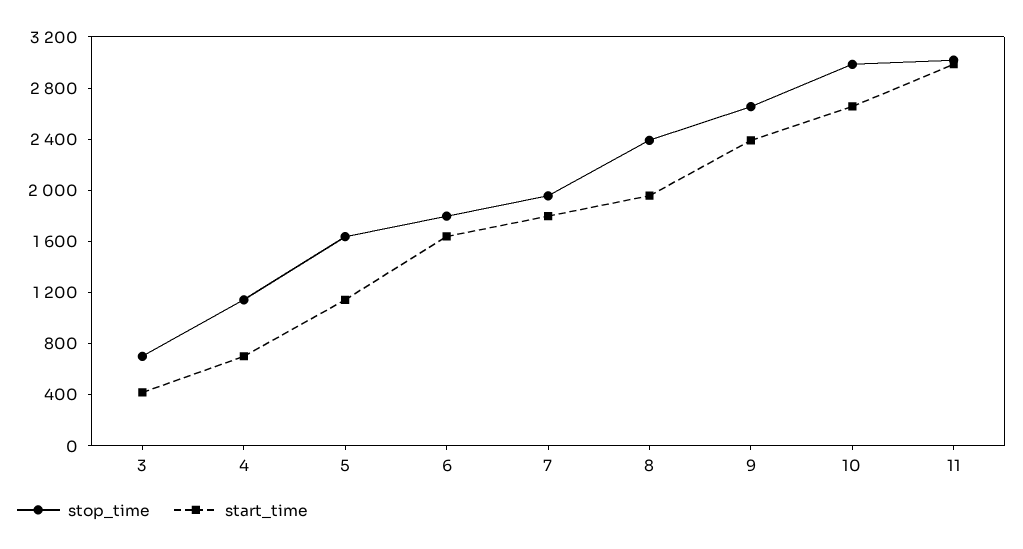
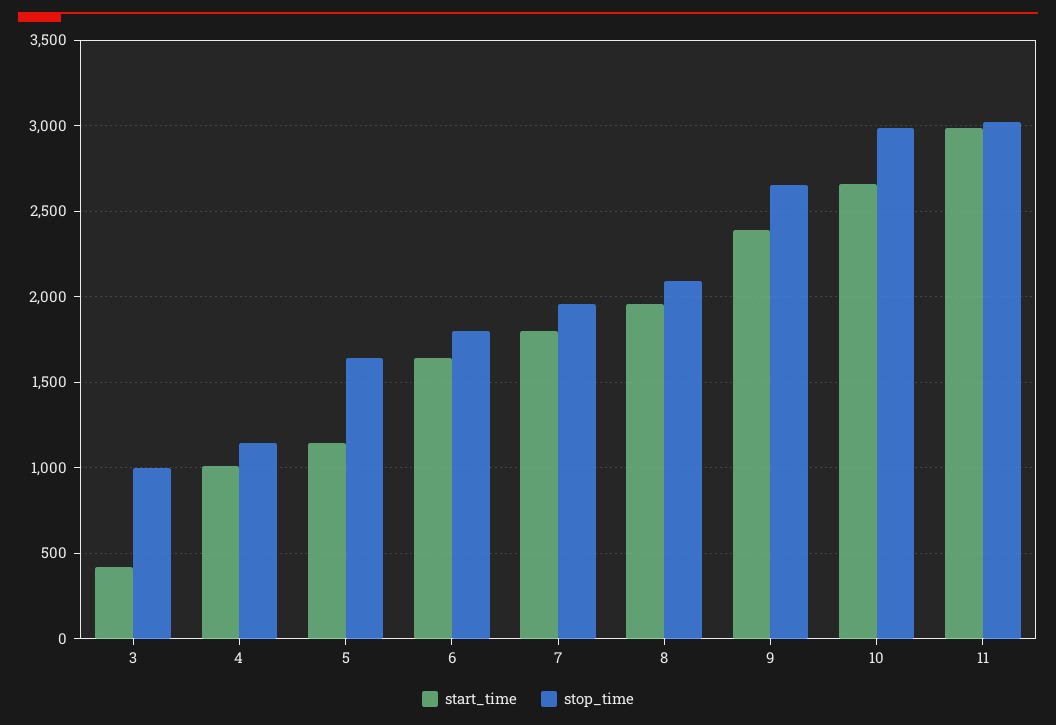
stop_time, 3: 700 -> 1000
start_time, 4: 700 -> 1000
stop_time, 8: 2400 -> 2100

